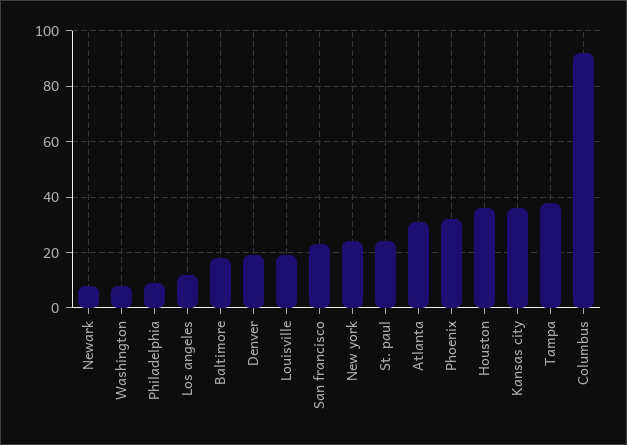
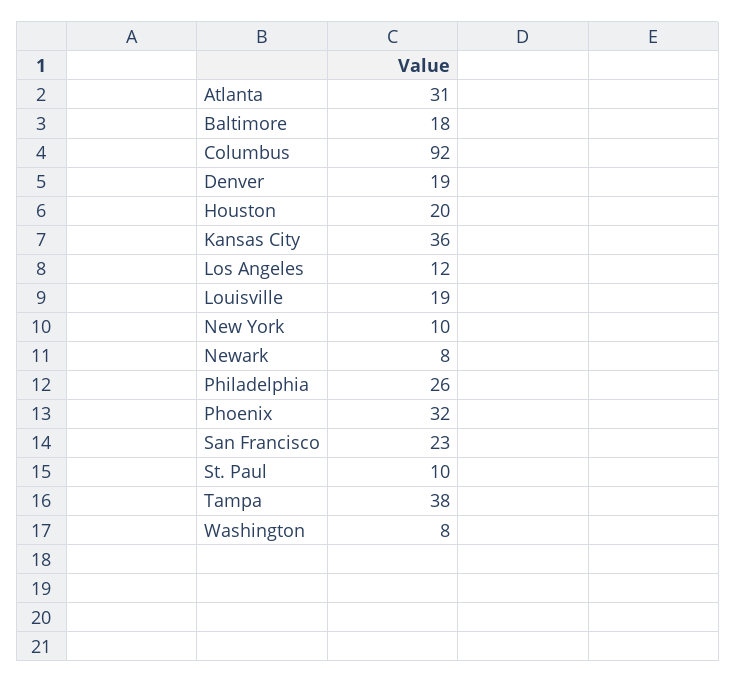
Philadelphia: 10 -> 26
New york: 25 -> 10
St. paul: 25 -> 10
Houston: 35 -> 20

